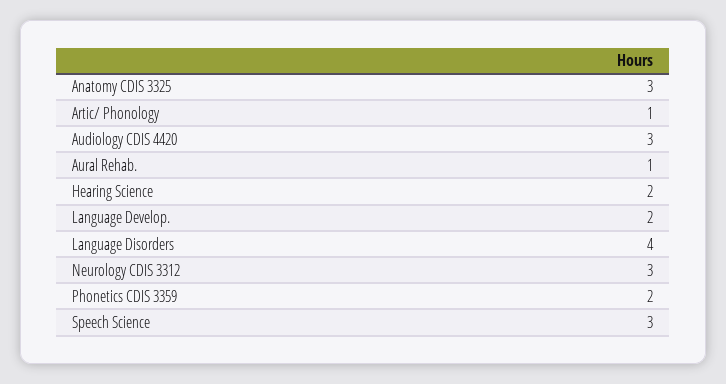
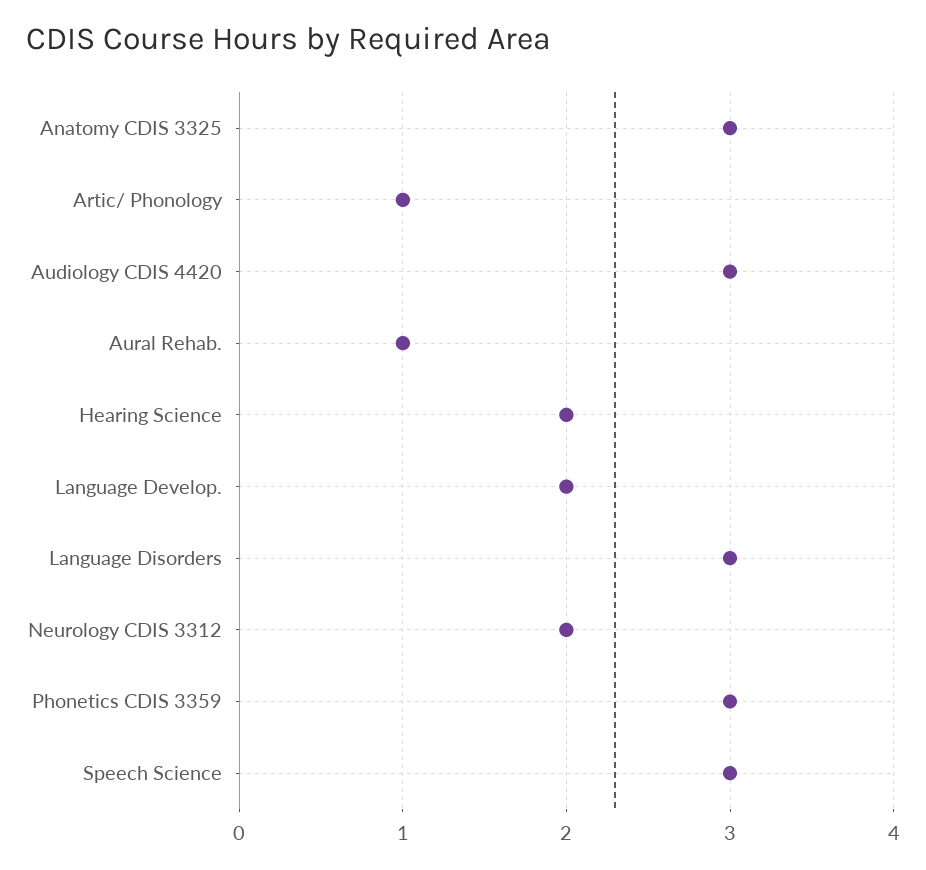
Language Disorders: 4 -> 3
Neurology CDIS 3312: 3 -> 2
Phonetics CDIS 3359: 2 -> 3

